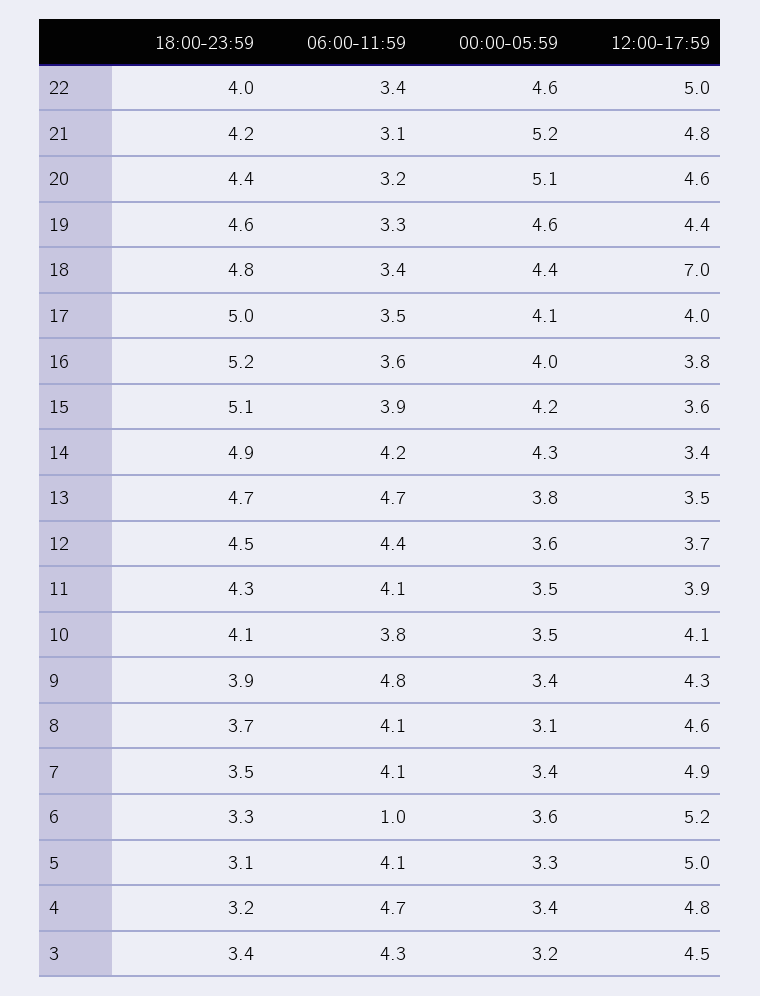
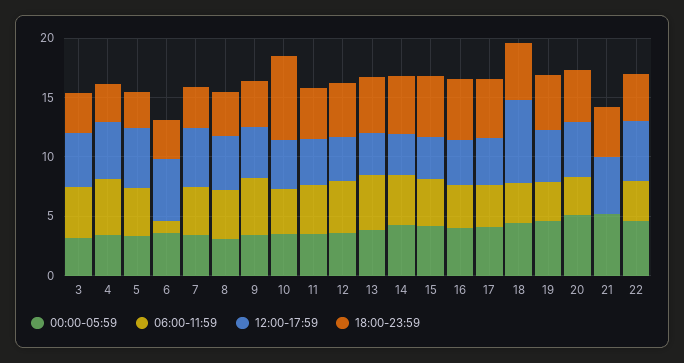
06:00-11:59, 21: 3.1 -> 0
18:00-23:59, 10: 4.1 -> 7

